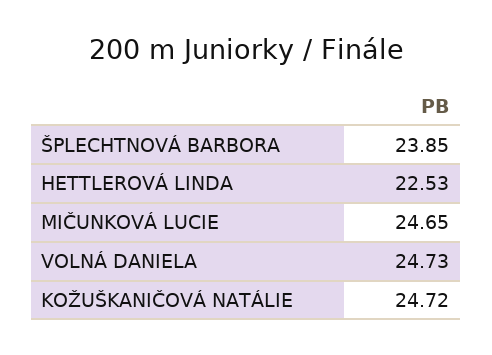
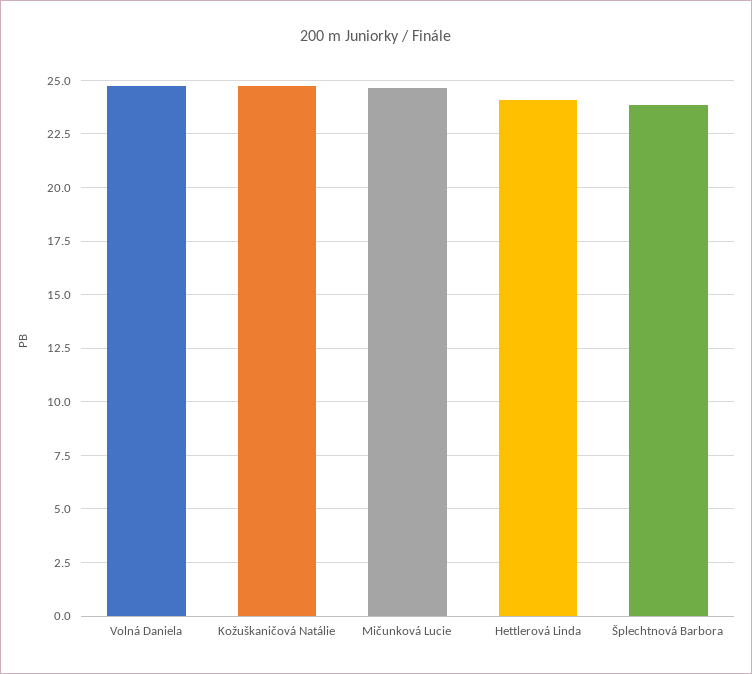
HETTLEROVÁ LINDA: 22.53 -> 24

